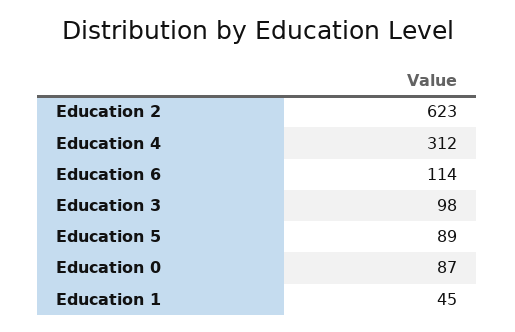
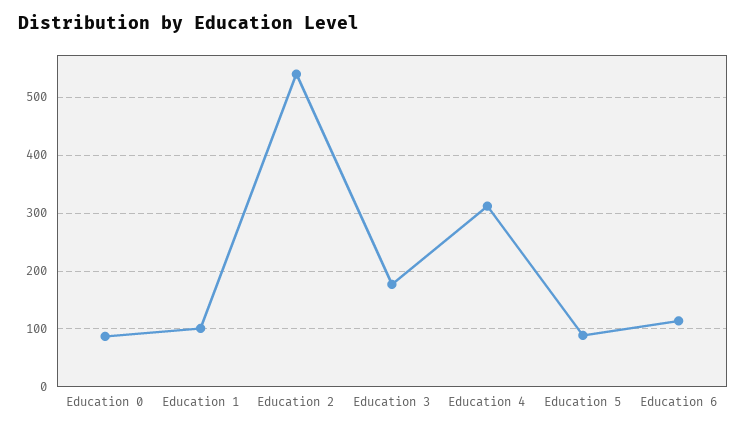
Education 2: 623 -> 540
Education 3: 98 -> 180
Education 1: 45 -> 100

